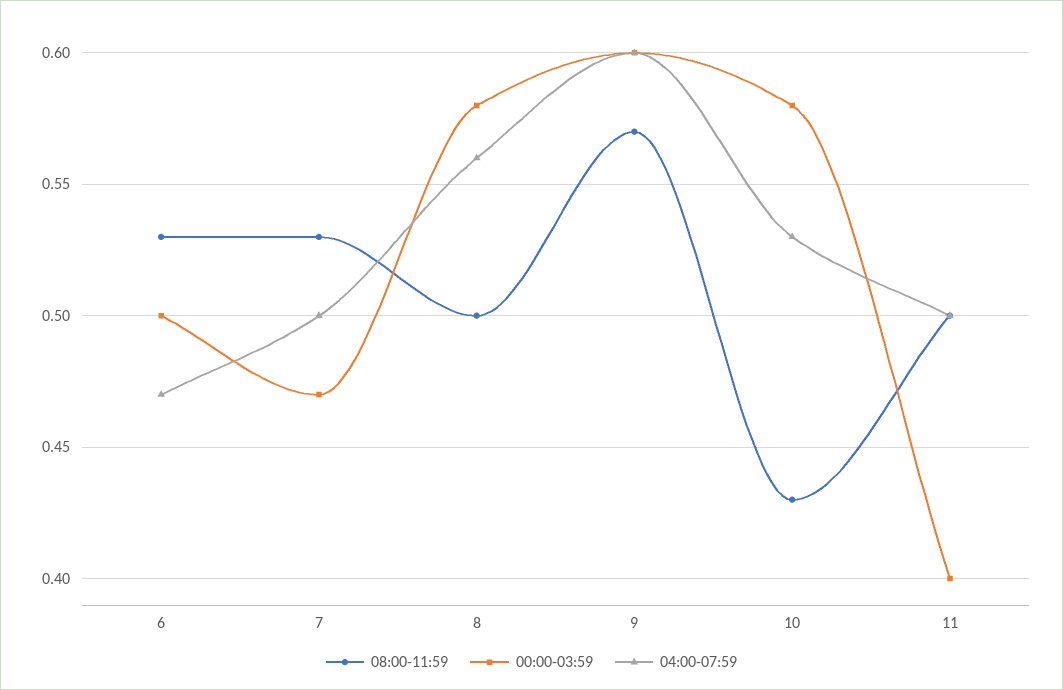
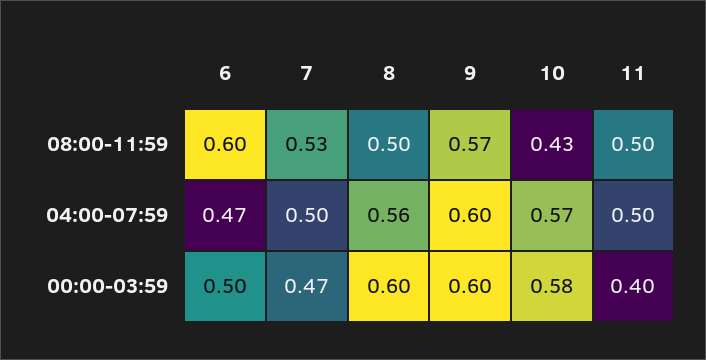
08:00-11:59, 6: 0.53 -> 0.6
00:00-03:59, 8: 0.58 -> 0.6
04:00-07:59, 10: 0.53 -> 0.57

